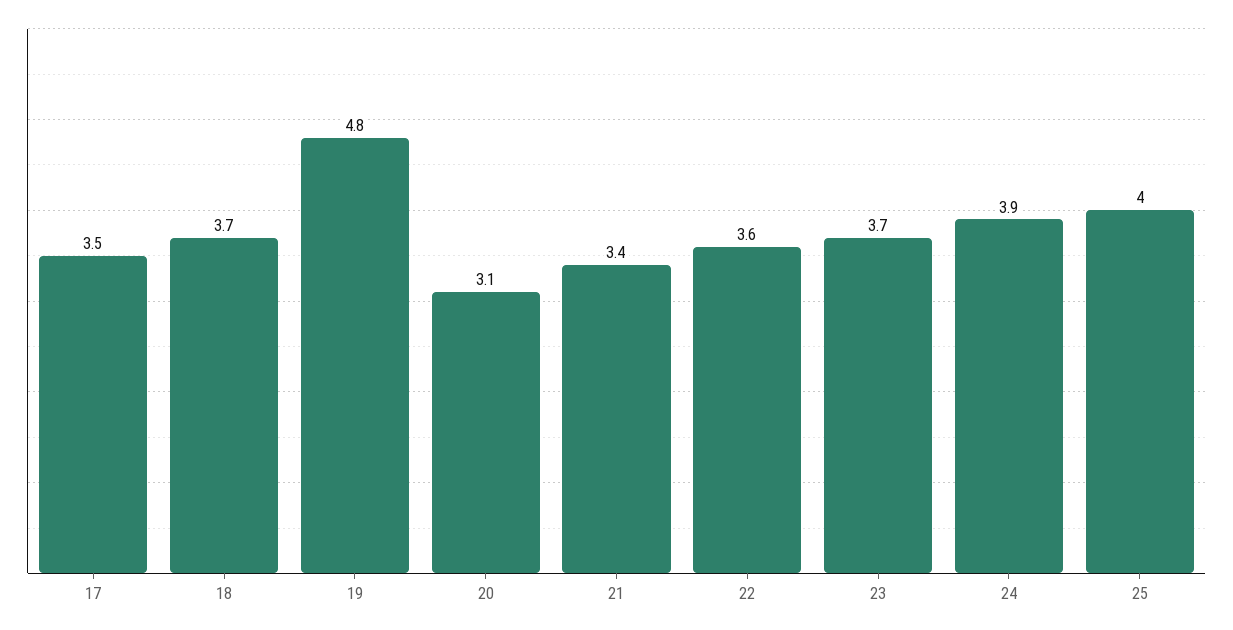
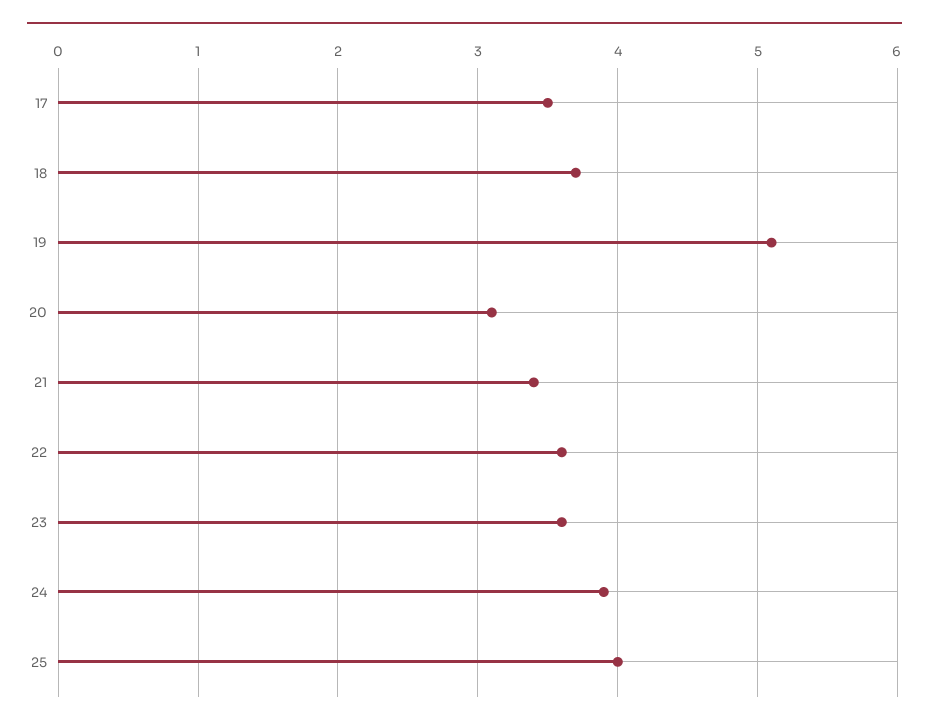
19: 4.8 -> 5.1
23: 3.7 -> 3.6

